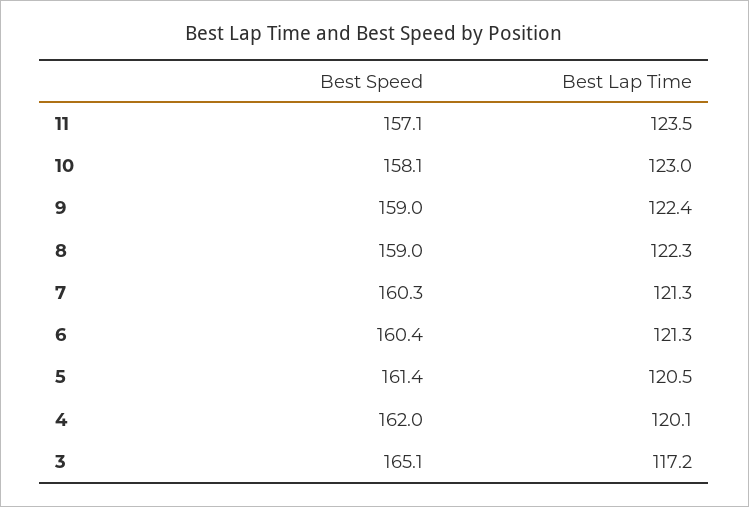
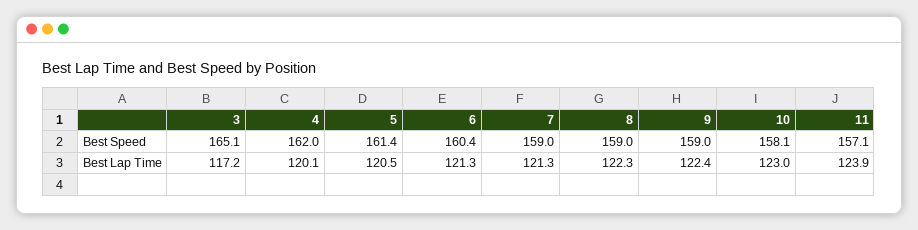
Best Lap Time, 11: 123.5 -> 123.9
Best Speed, 7: 160.3 -> 159

